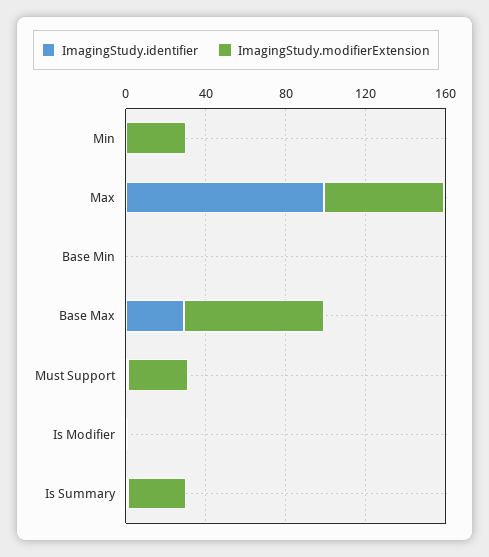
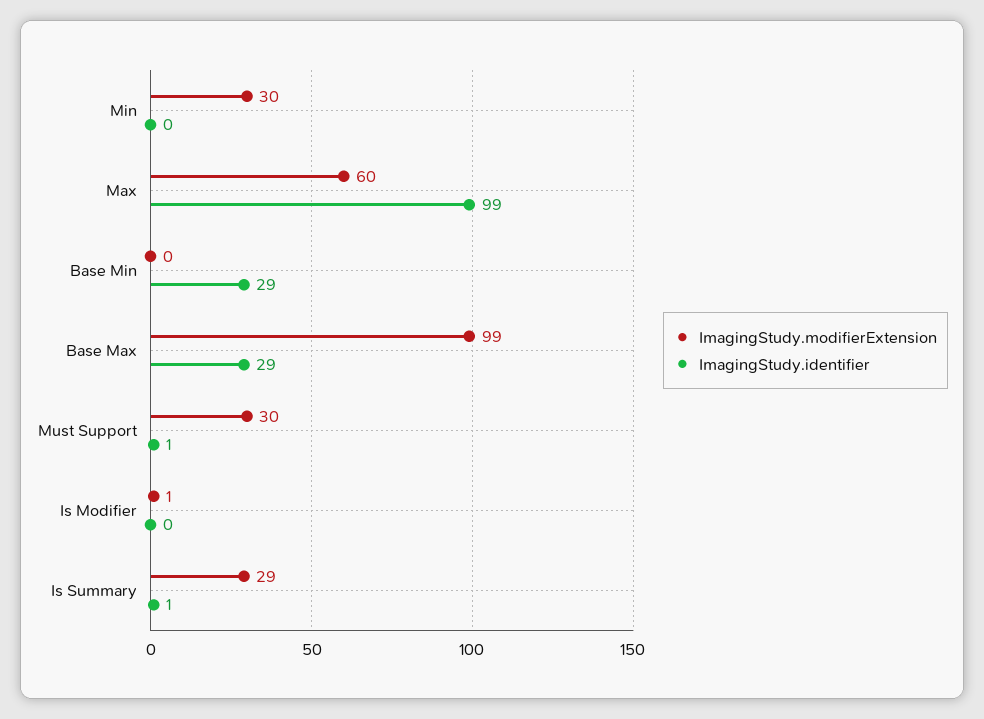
ImagingStudy.identifier, Base Min: 0 -> 29
ImagingStudy.modifierExtension, Base Max: 70 -> 99

